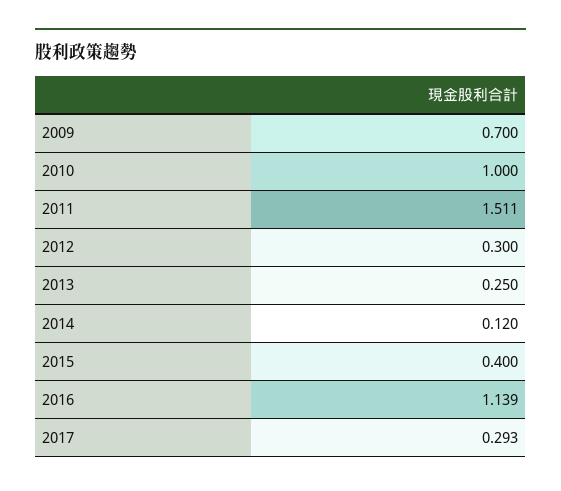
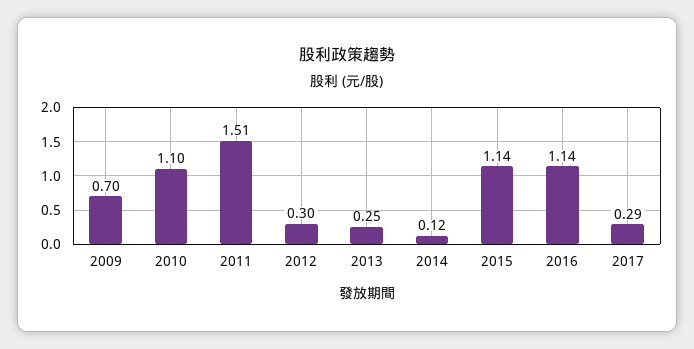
2010: 1 -> 1.1
2015: 0.4 -> 1.14

